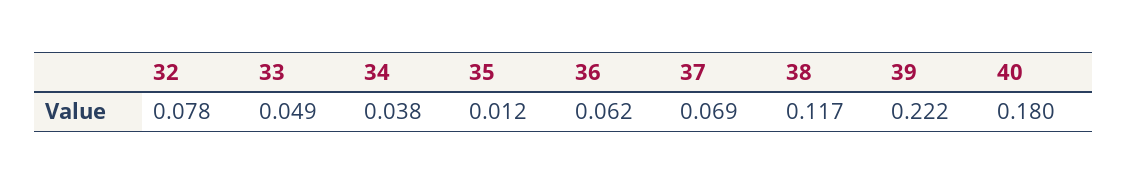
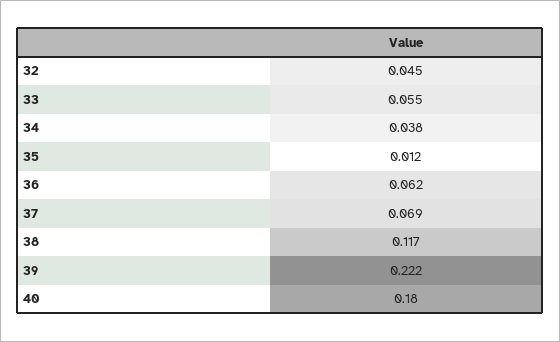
32: 0.078 -> 0.045
33: 0.049 -> 0.055

